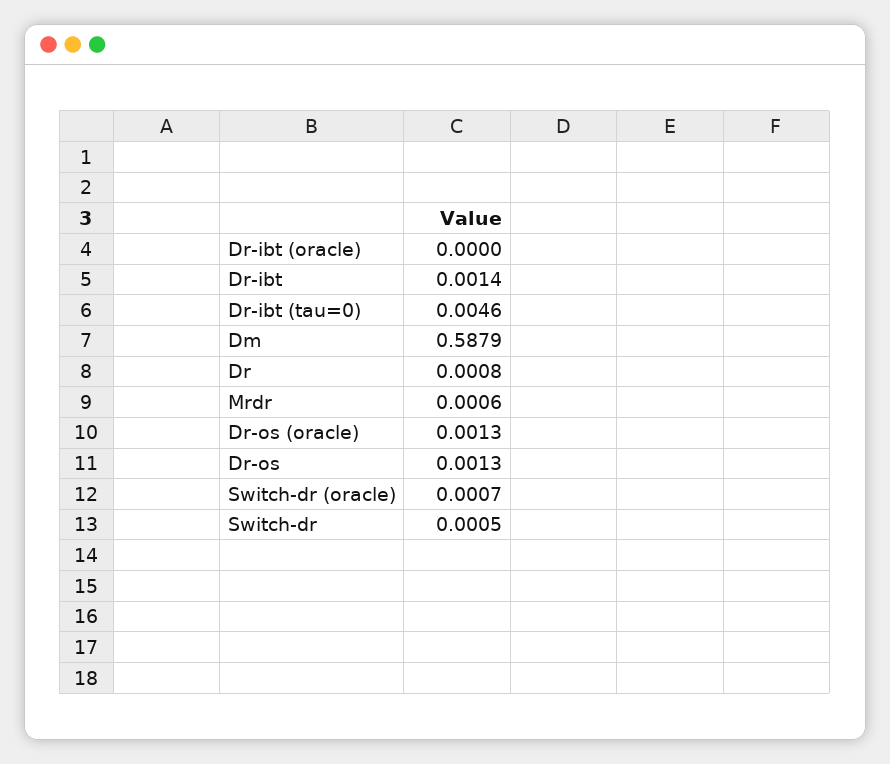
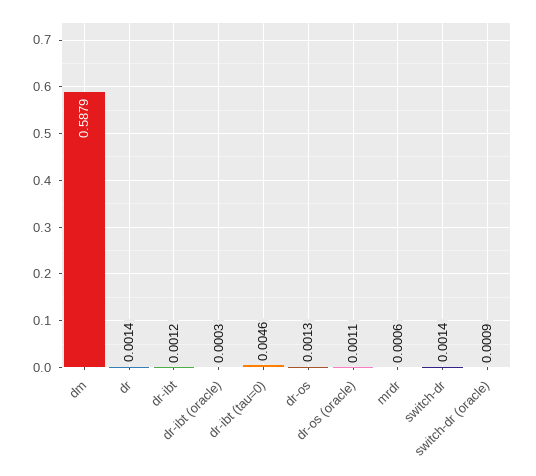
Dr-ibt (oracle): 0 -> 0.0003
Dr-ibt: 0.0014 -> 0.0012
Dr: 0.0008 -> 0.0014
Dr-os (oracle): 0.0013 -> 0.0011
Switch-dr (oracle): 0.0007 -> 0.0009
Switch-dr: 0.0005 -> 0.0014

